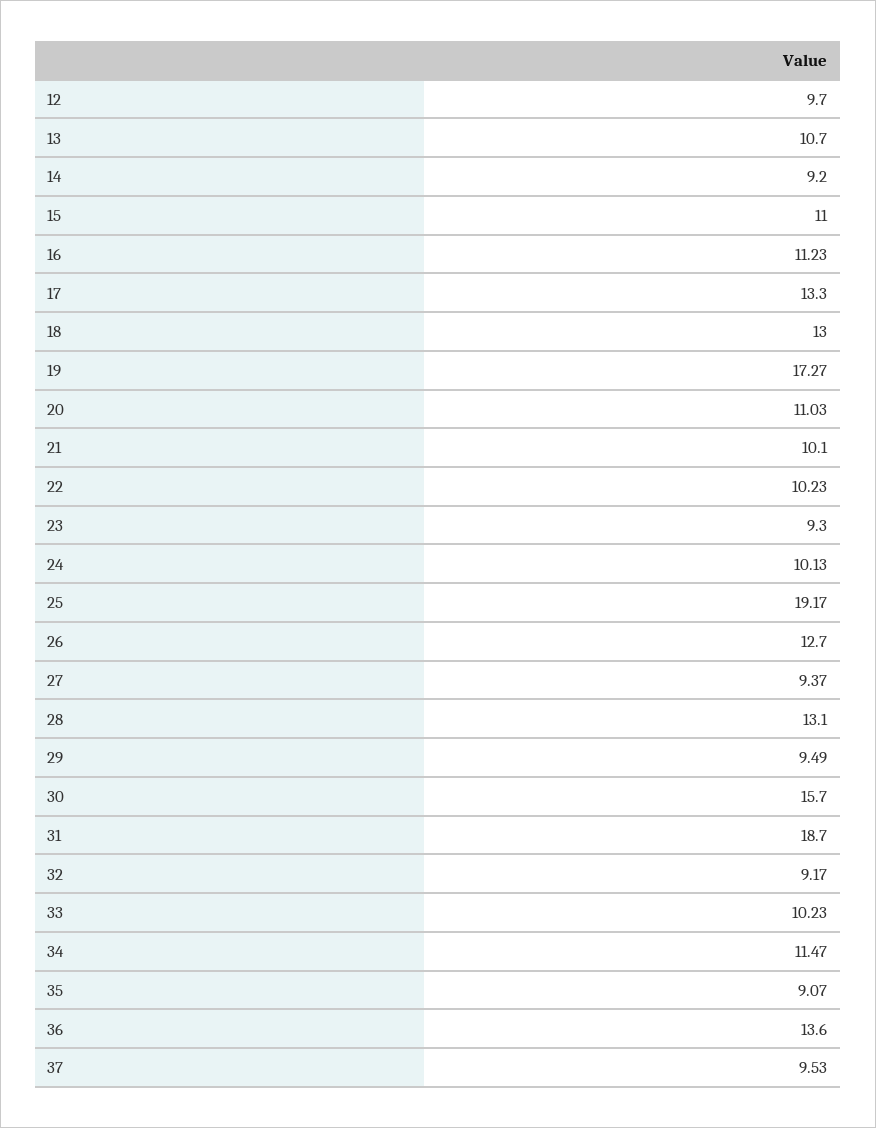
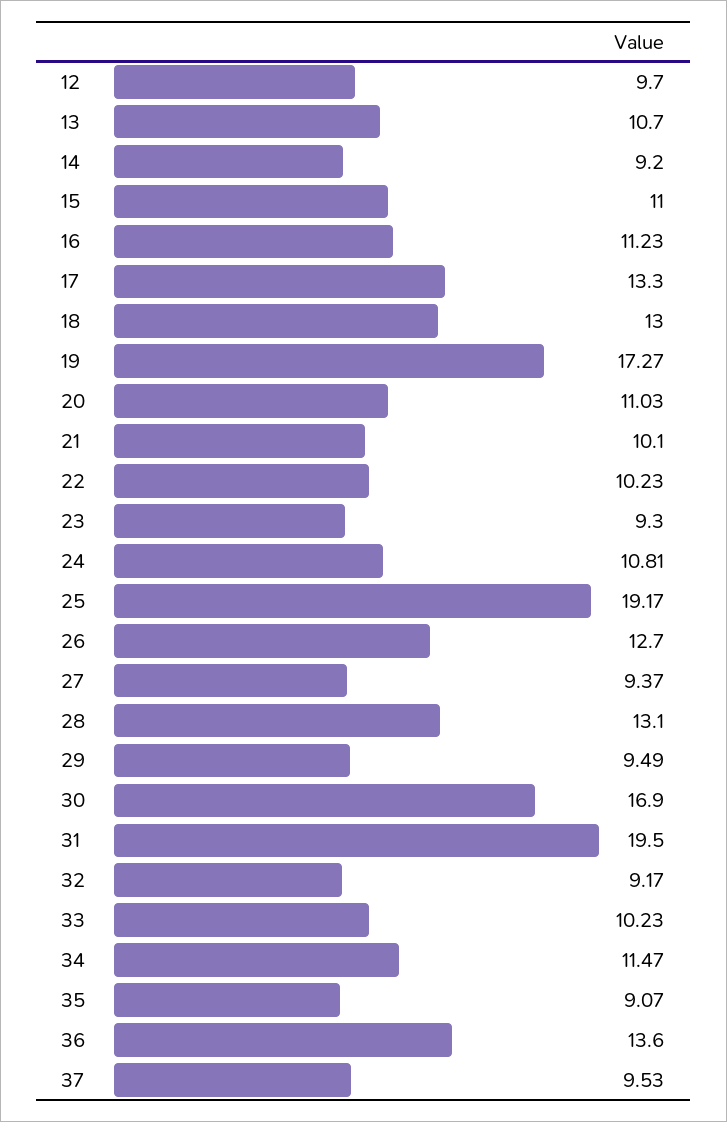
24: 10.13 -> 10.81
30: 15.7 -> 16.9
31: 18.7 -> 19.5

